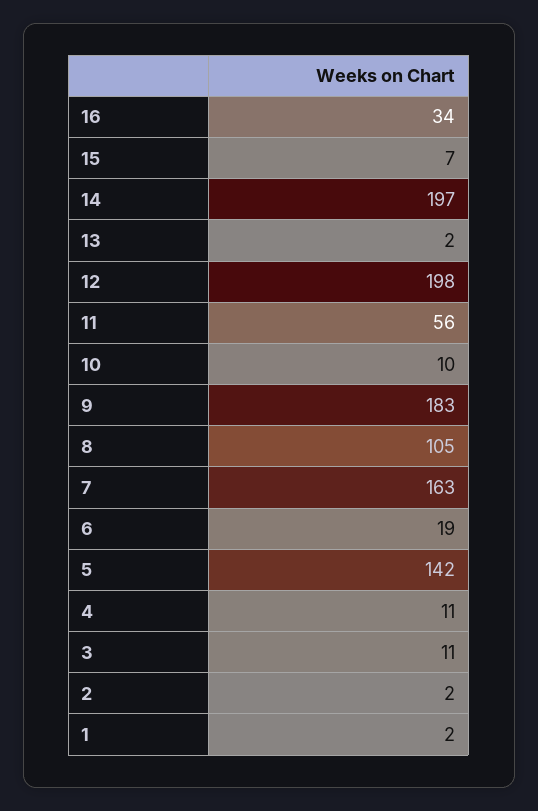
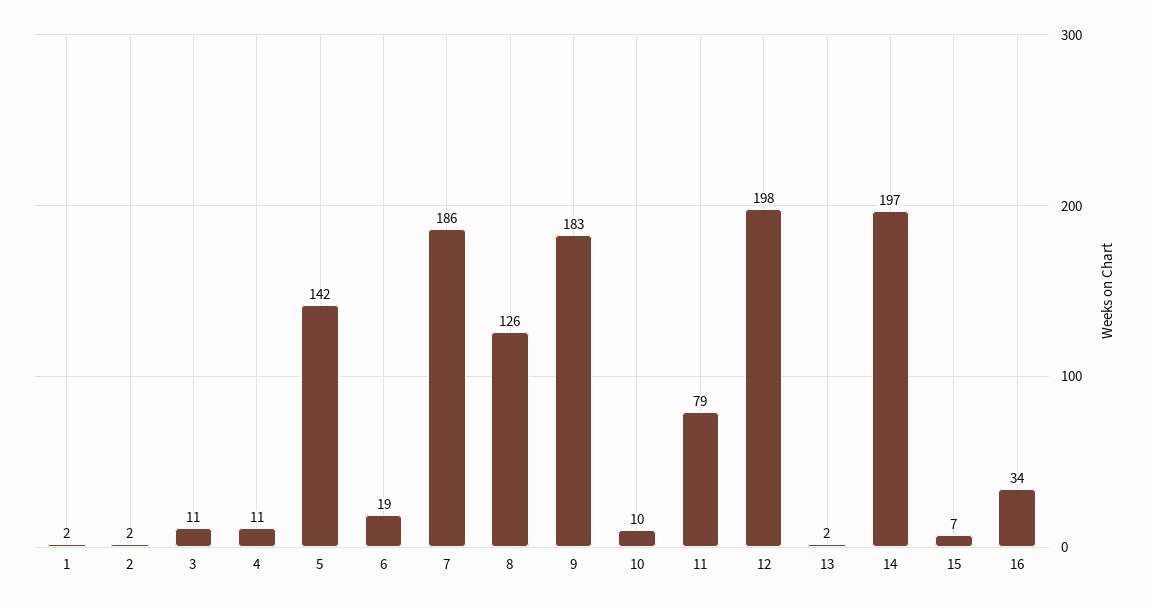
11: 56 -> 79
8: 105 -> 126
7: 163 -> 186

